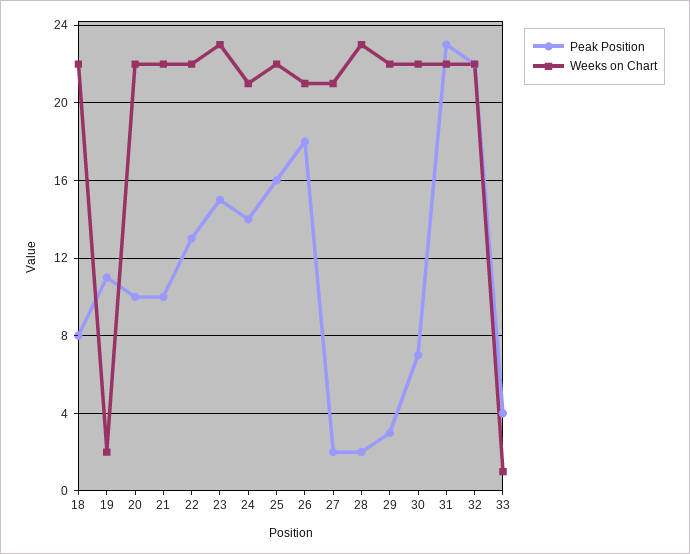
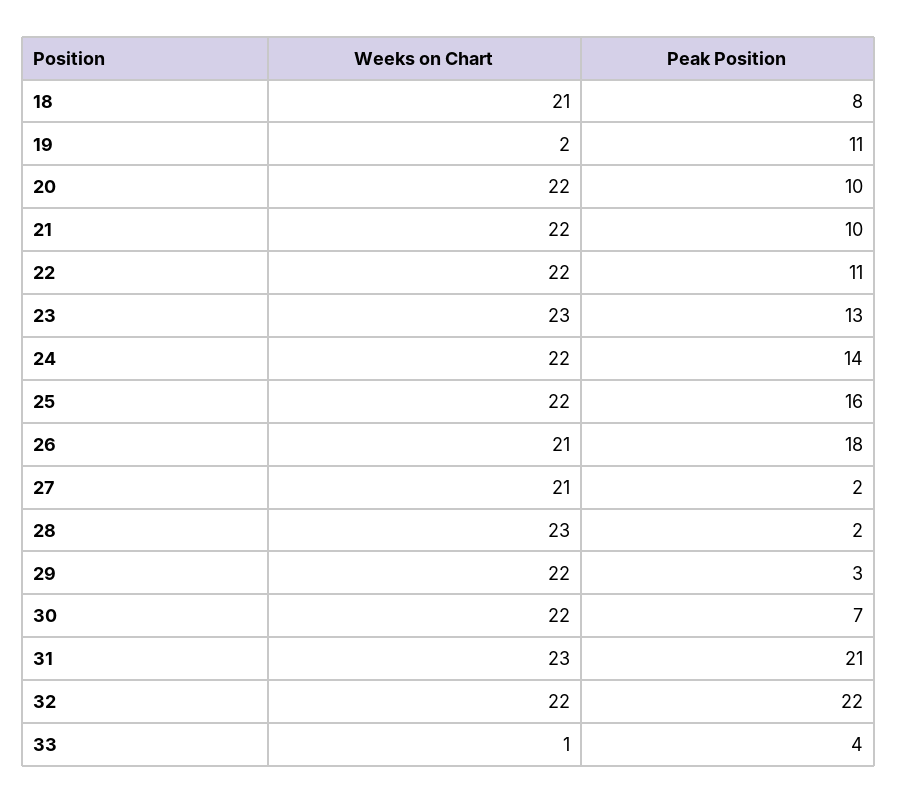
Weeks on Chart, 18: 22 -> 21
Peak Position, 22: 13 -> 11
Peak Position, 23: 15 -> 13
Weeks on Chart, 24: 21 -> 22
Peak Position, 31: 23 -> 21
Weeks on Chart, 31: 22 -> 23

